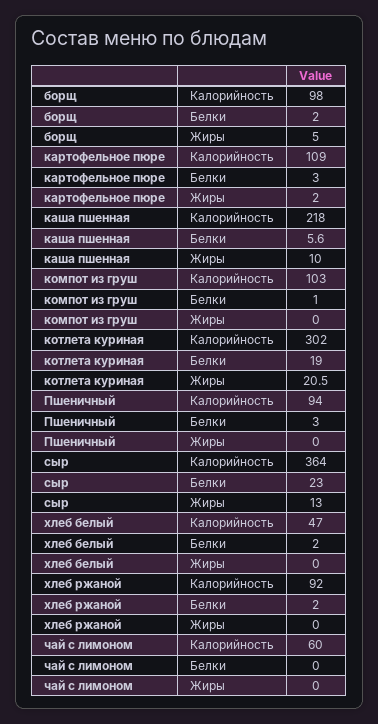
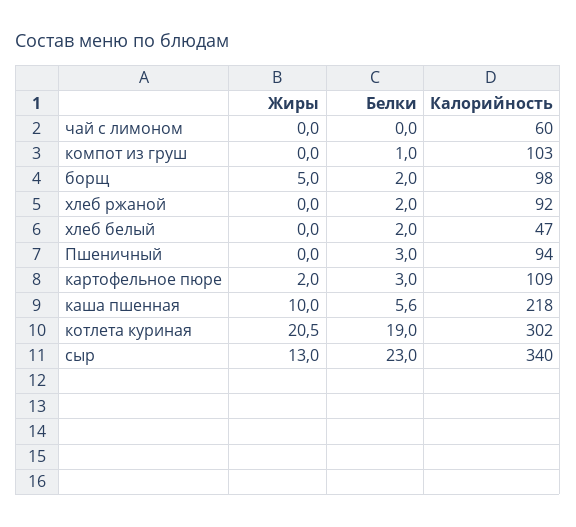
сыр, Калорийность: 364 -> 340

